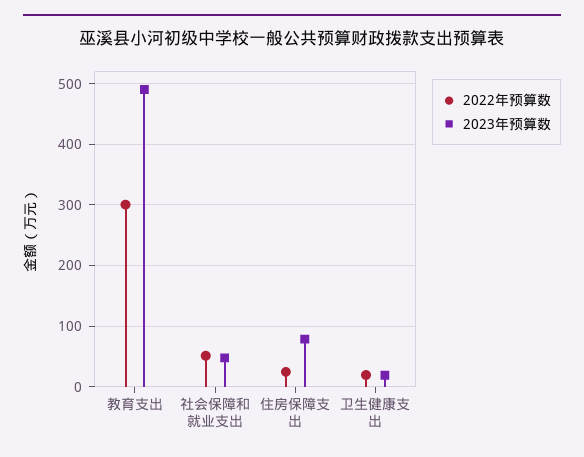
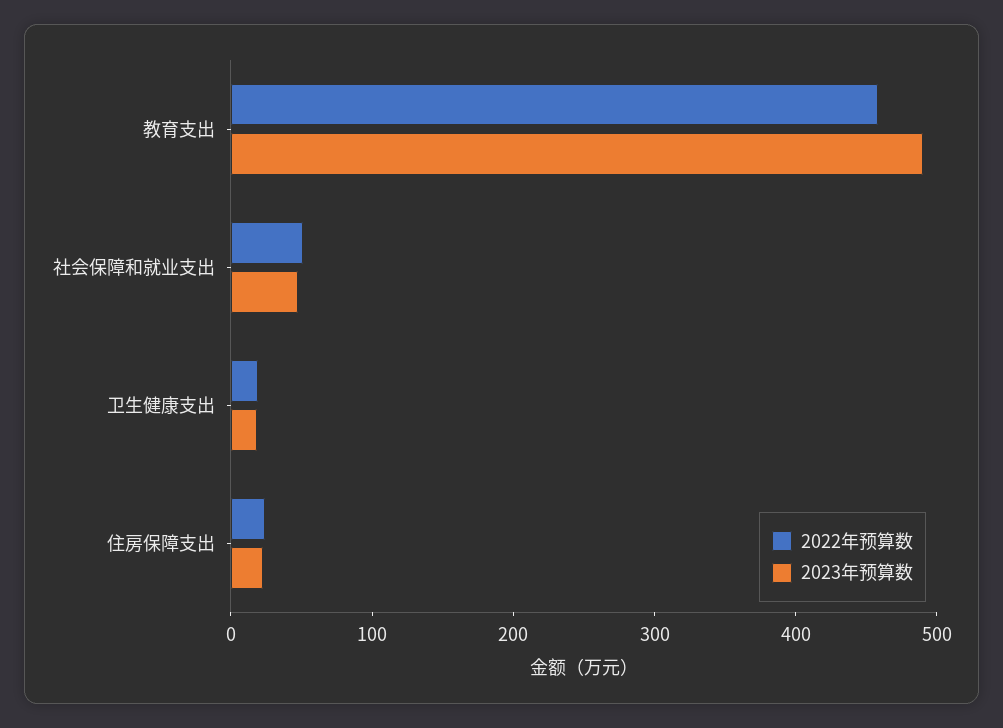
2022年预算数, 教育支出: 300 -> 460
2023年预算数, 住房保障支出: 80 -> 20

